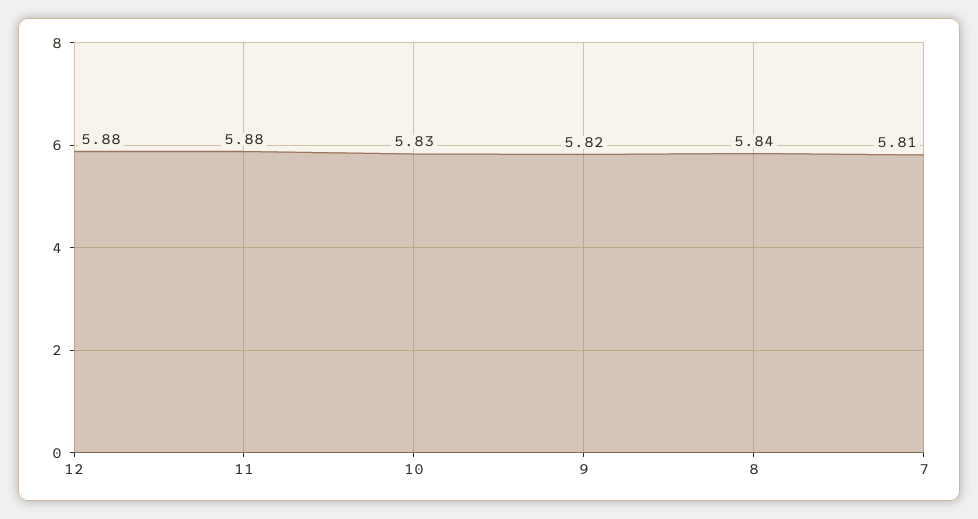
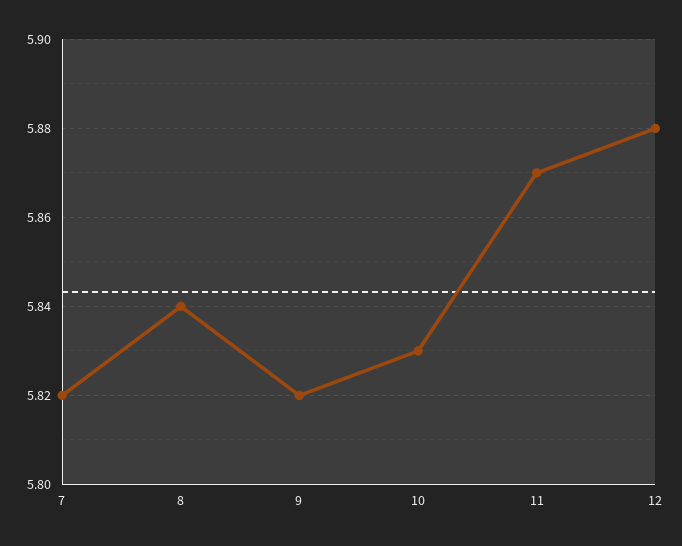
11: 5.88 -> 5.87
7: 5.81 -> 5.82

